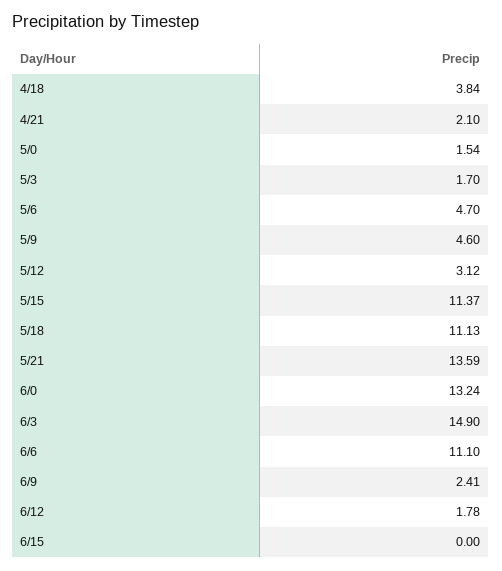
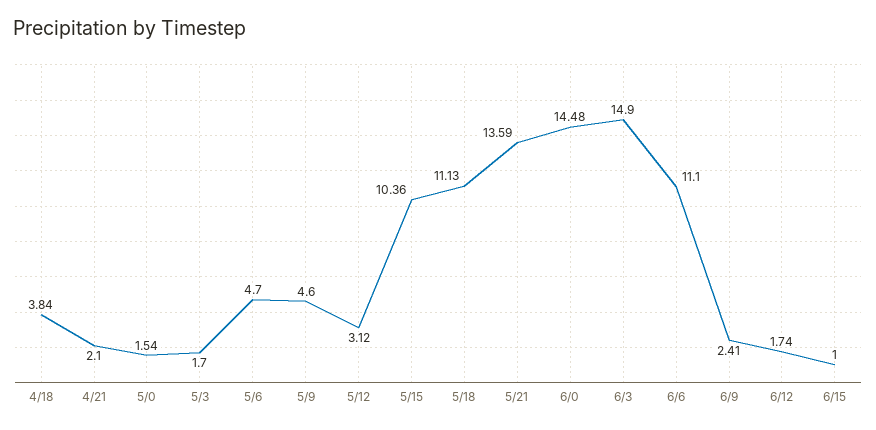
5/15: 11.37 -> 10.36
6/0: 13.24 -> 14.48
6/12: 1.78 -> 1.74
6/15: 0 -> 1

